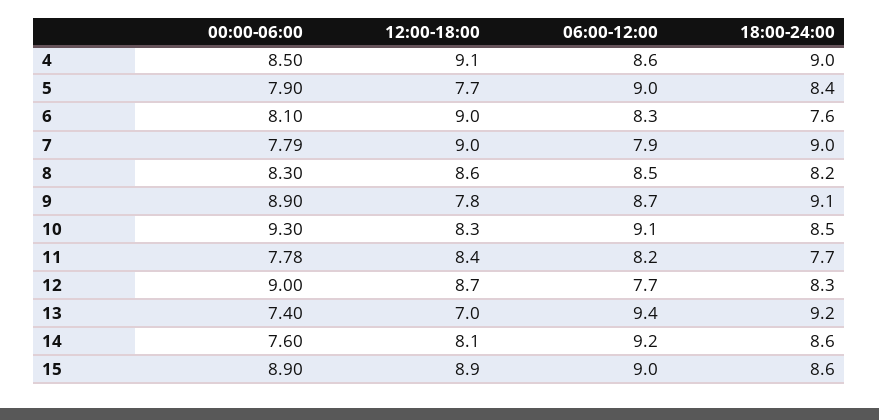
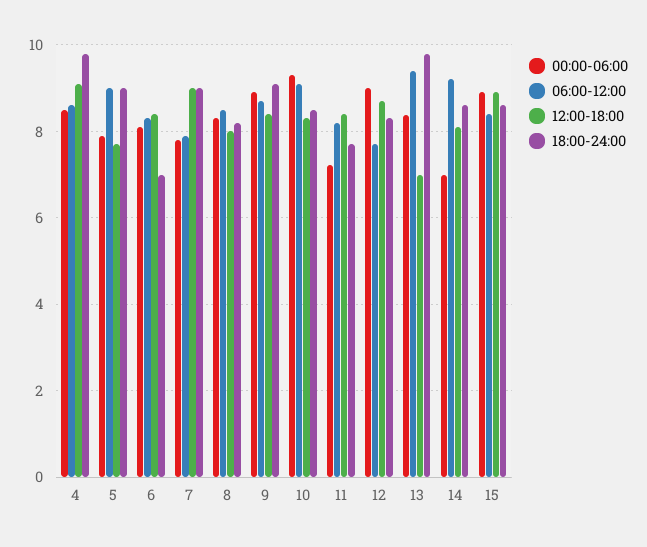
18:00-24:00, 4: 9 -> 9.8
18:00-24:00, 5: 8.4 -> 9
12:00-18:00, 6: 9 -> 8.4
18:00-24:00, 6: 7.6 -> 7
12:00-18:00, 8: 8.6 -> 8
12:00-18:00, 9: 7.8 -> 8.4
00:00-06:00, 11: 7.78 -> 7.2
00:00-06:00, 13: 7.4 -> 8.4
18:00-24:00, 13: 9.2 -> 9.8
00:00-06:00, 14: 7.6 -> 7
06:00-12:00, 15: 9 -> 8.4

